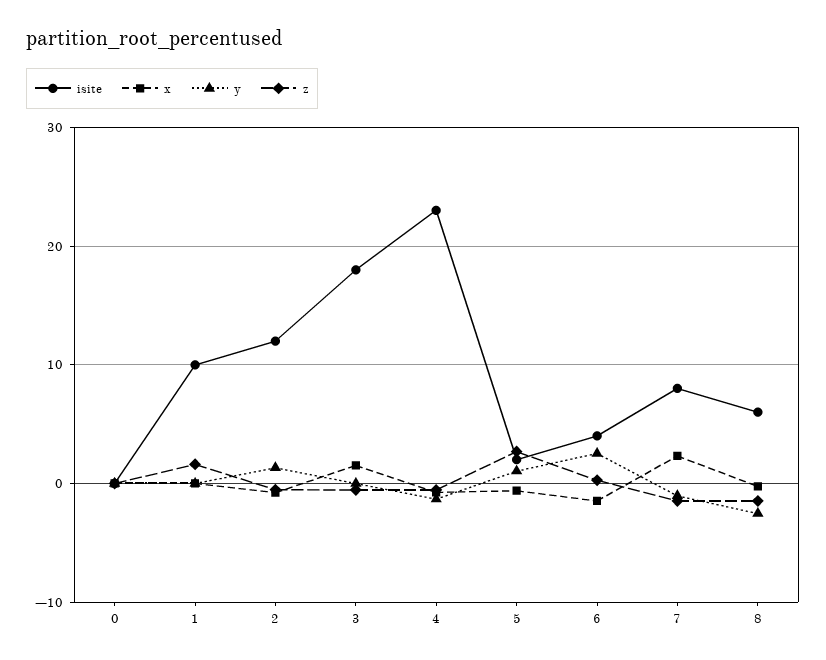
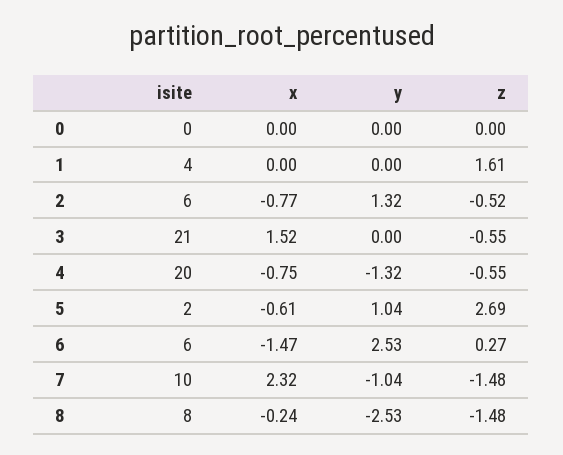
isite, 1: 10 -> 4
isite, 2: 12 -> 6
isite, 3: 18 -> 21
isite, 4: 23 -> 20
isite, 6: 4 -> 6
isite, 7: 8 -> 10
isite, 8: 6 -> 8

